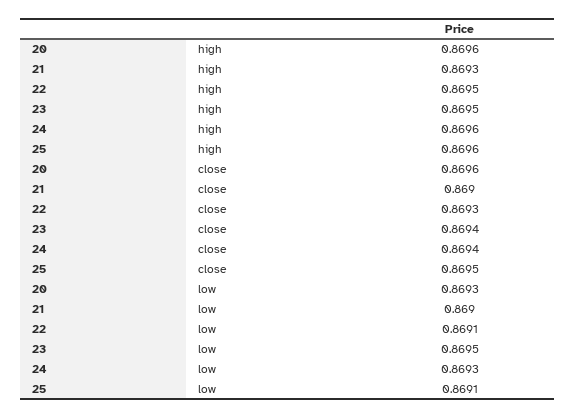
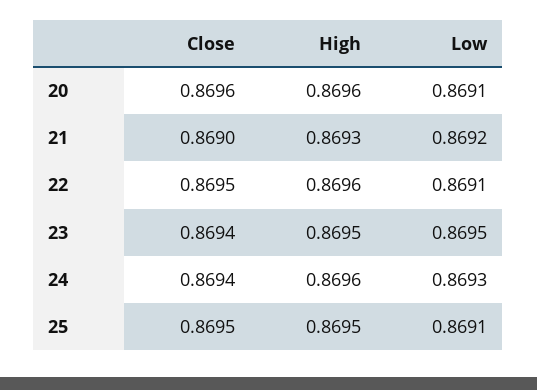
22, high: 0.8695 -> 0.8696
25, high: 0.8696 -> 0.8695
22, close: 0.8693 -> 0.8695
20, low: 0.8693 -> 0.8691
21, low: 0.869 -> 0.8692

